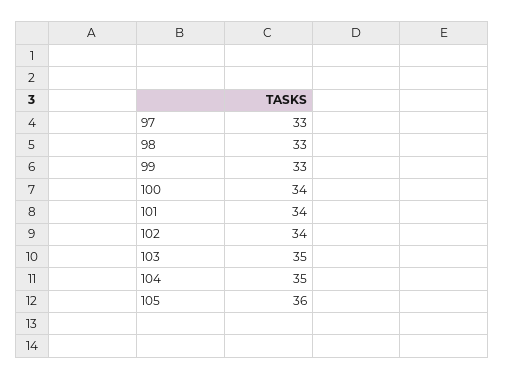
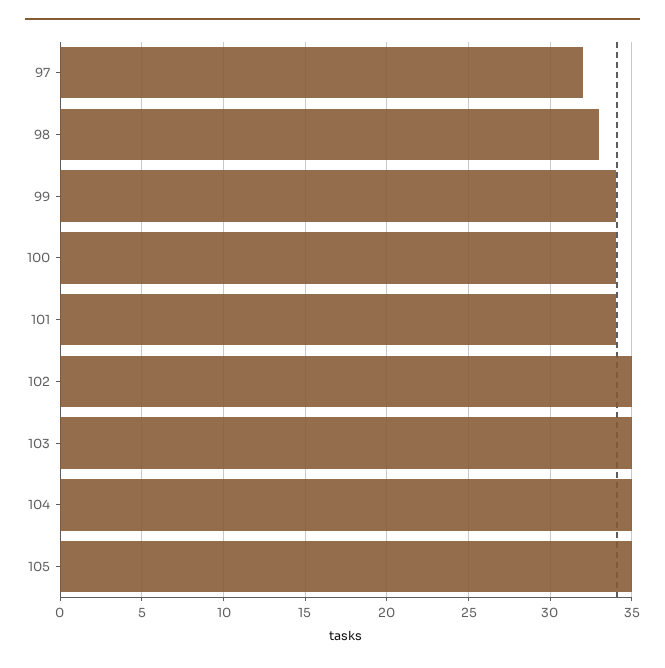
97: 33 -> 32
99: 33 -> 34
102: 34 -> 35
105: 36 -> 35

